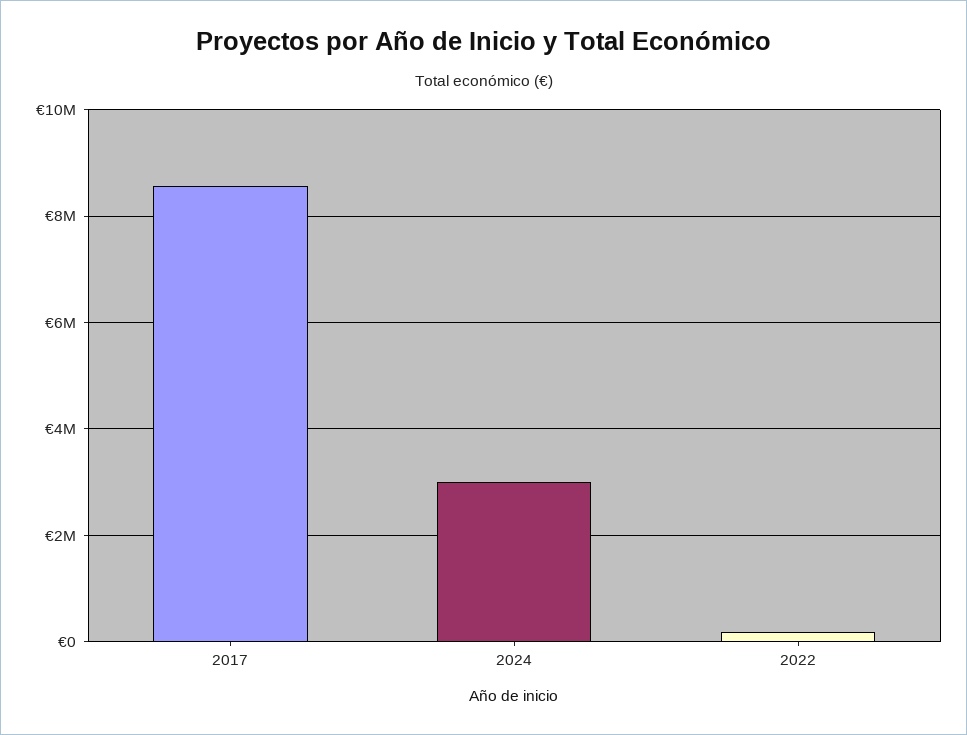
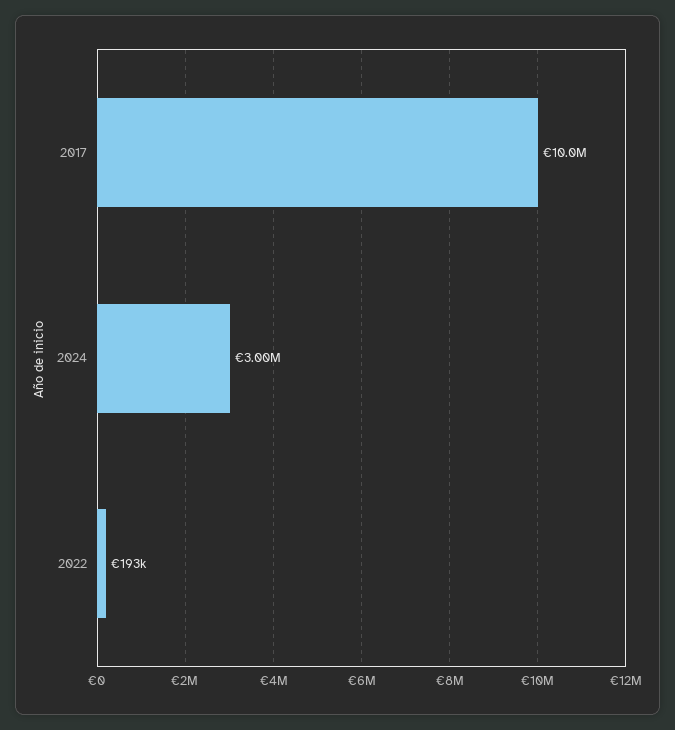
2017: 8600000 -> 10000000

